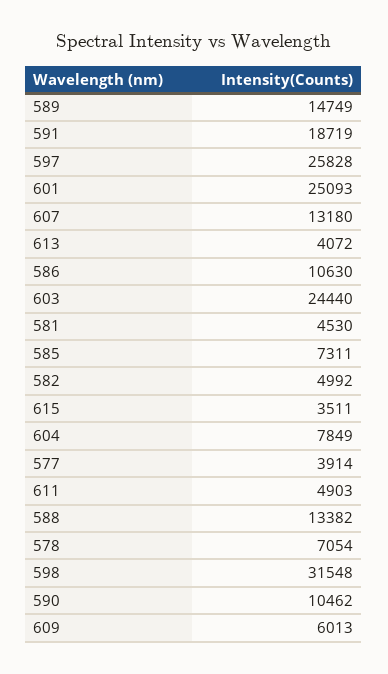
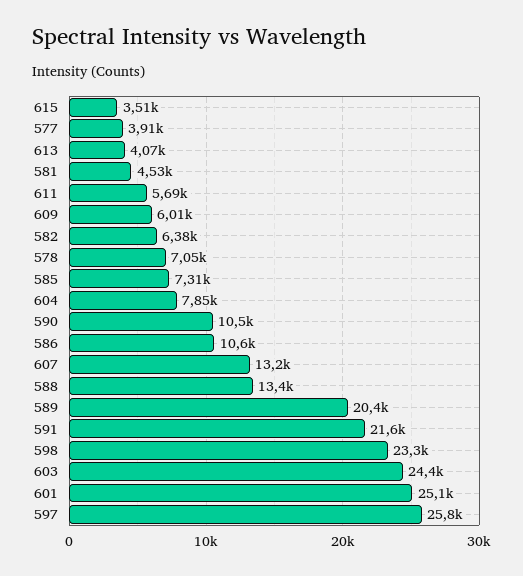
589: 14749 -> 20400
591: 18719 -> 21600
582: 4992 -> 6380
611: 4903 -> 5690
598: 31548 -> 23300

